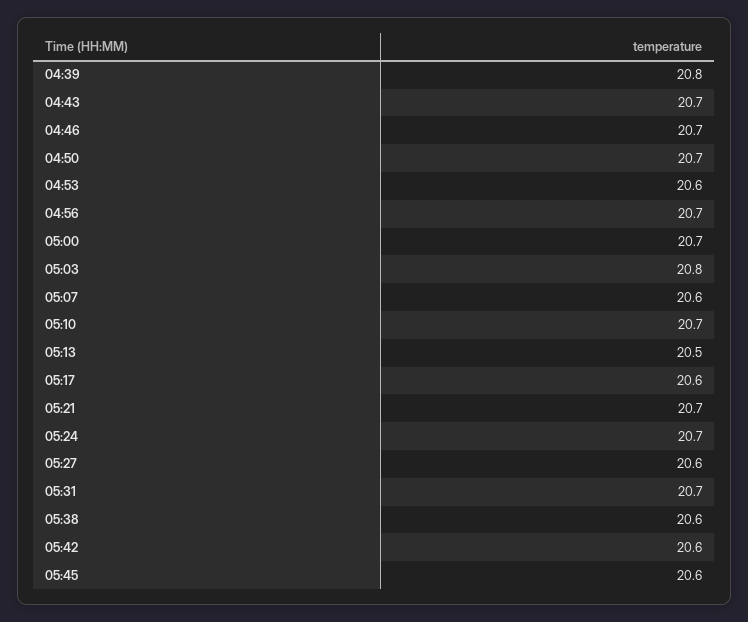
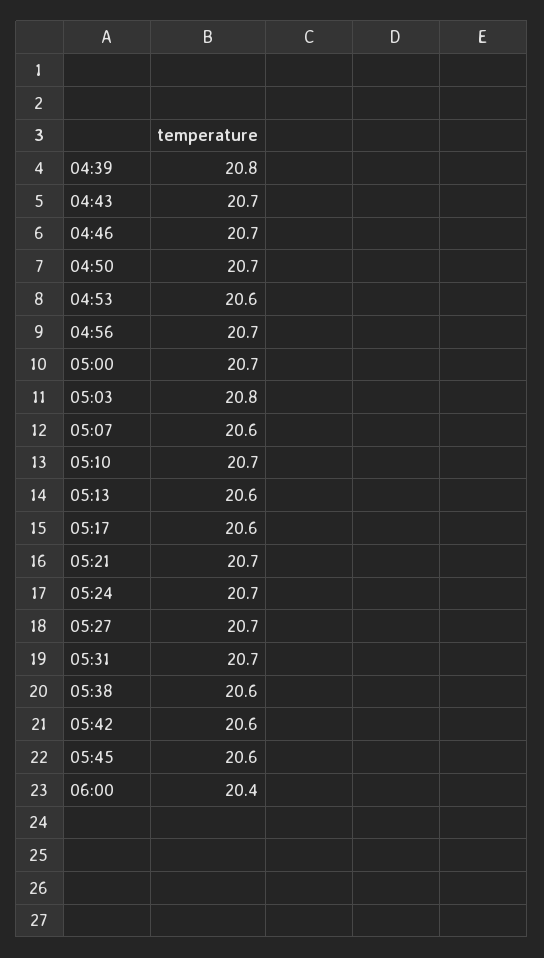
05:13: 20.5 -> 20.6
05:27: 20.6 -> 20.7
06:00: none -> 20.4

